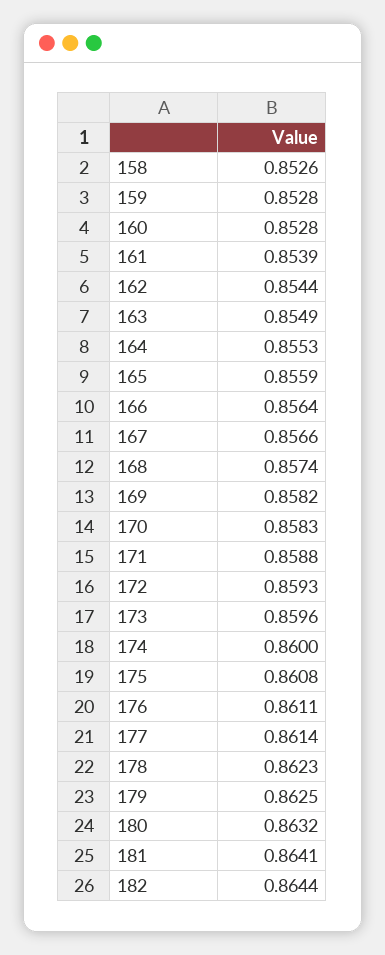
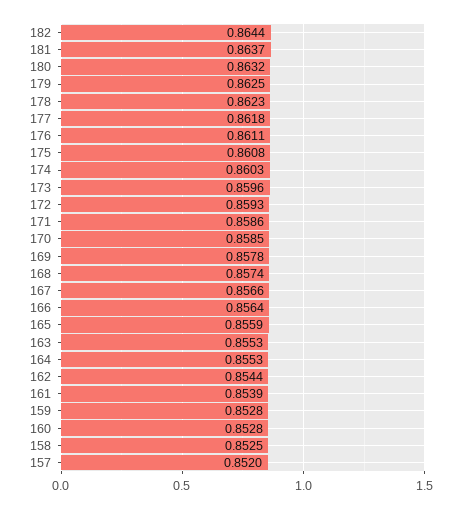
158: 0.8526 -> 0.8525
163: 0.8549 -> 0.8553
169: 0.8582 -> 0.8578
170: 0.8583 -> 0.8585
171: 0.8588 -> 0.8586
174: 0.86 -> 0.8603
177: 0.8614 -> 0.8618
181: 0.8641 -> 0.8637
157: none -> 0.852

